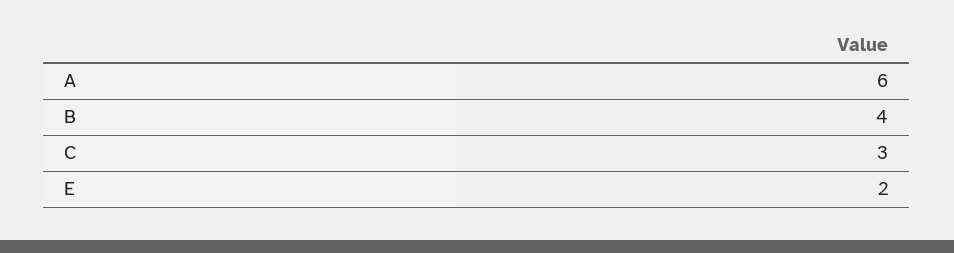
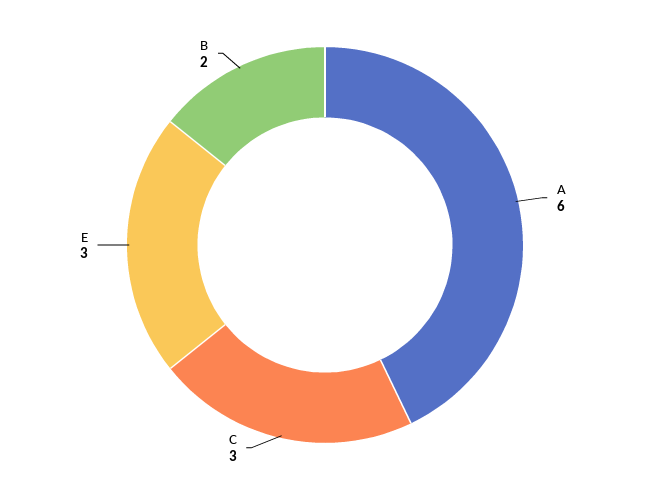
B: 4 -> 2
E: 2 -> 3

